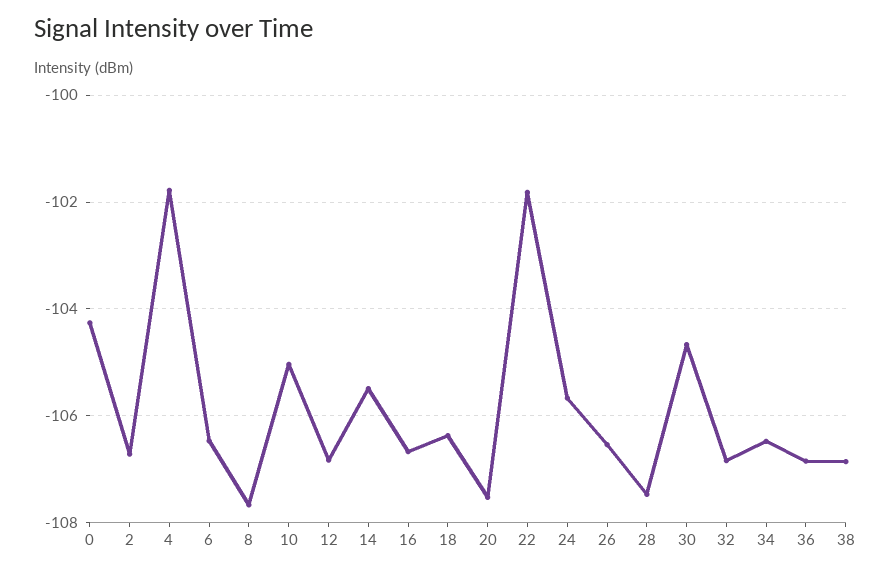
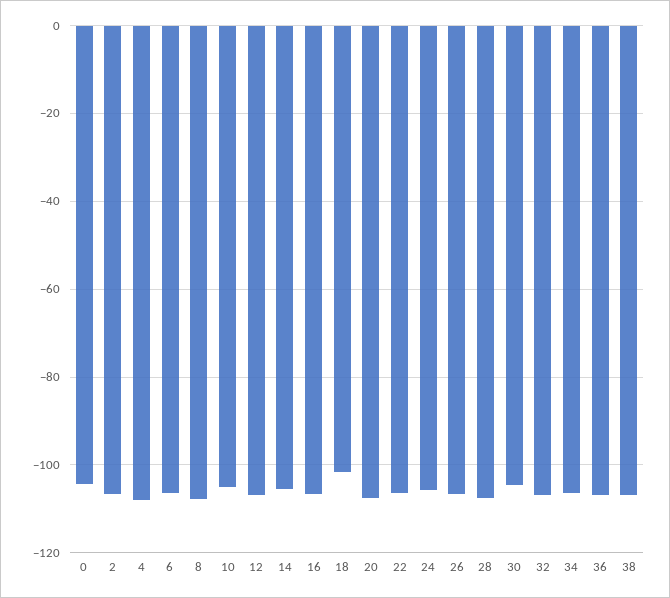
4: -101.8 -> -108
18: -106.4 -> -102
22: -101.8 -> -106

